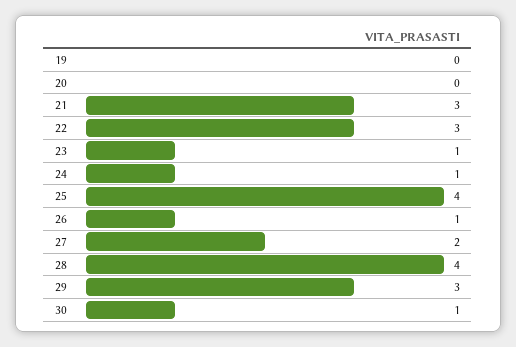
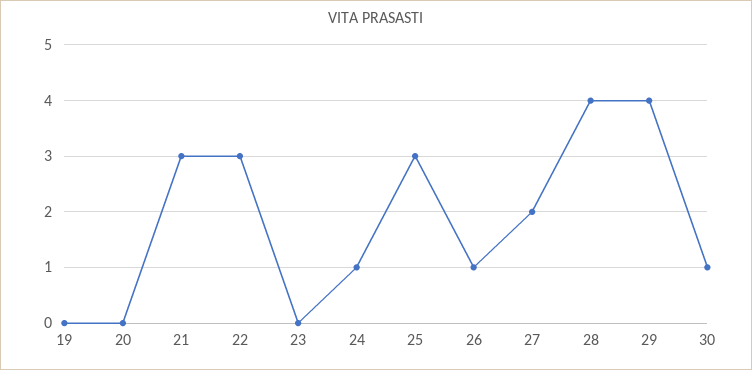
23: 1 -> 0
25: 4 -> 3
29: 3 -> 4

